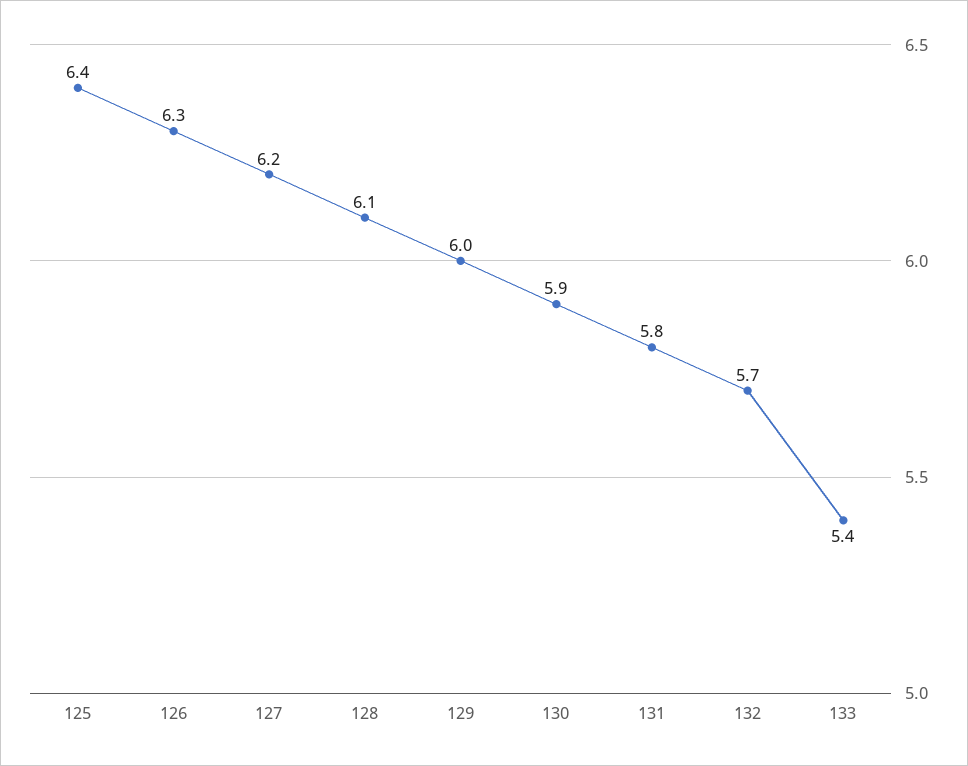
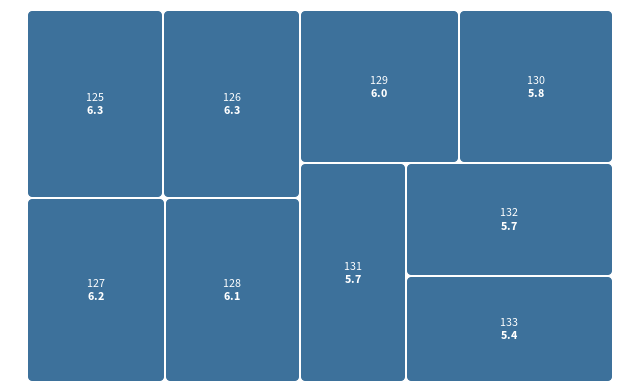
125: 6.4 -> 6.3
130: 5.9 -> 5.8
131: 5.8 -> 5.7

